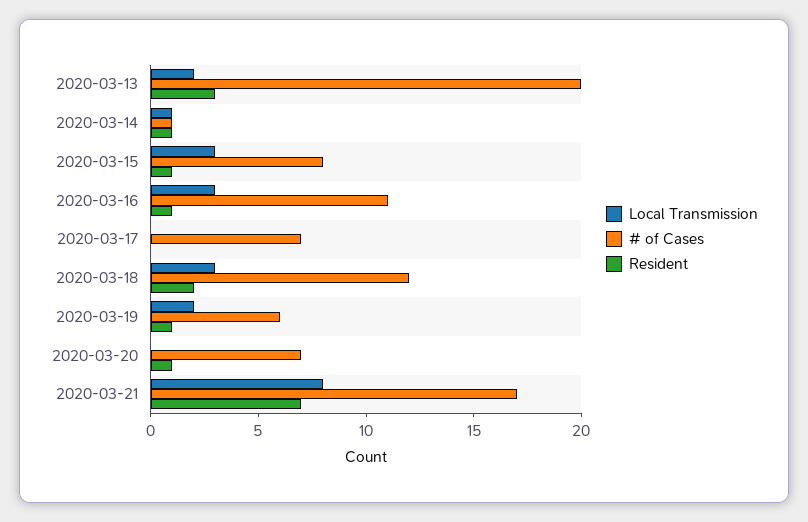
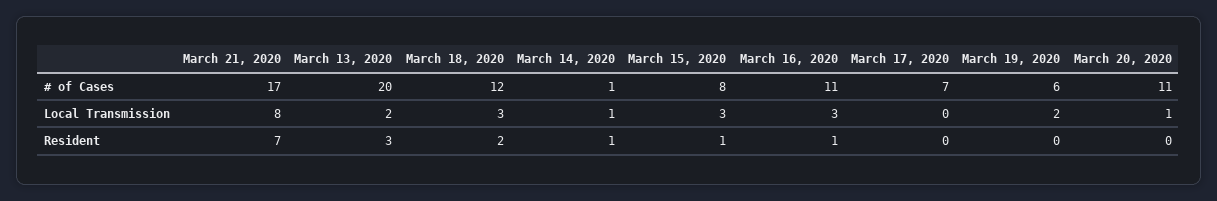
Resident, 2020-03-19: 1 -> 0
Local Transmission, 2020-03-20: 0 -> 1
# of Cases, 2020-03-20: 7 -> 11
Resident, 2020-03-20: 1 -> 0

